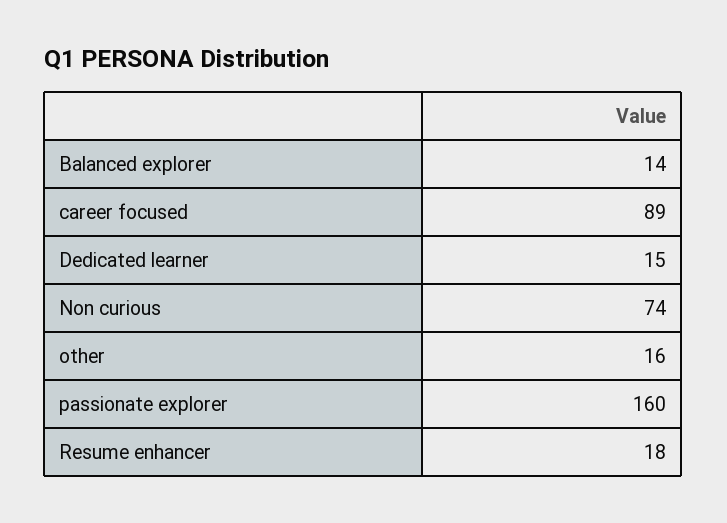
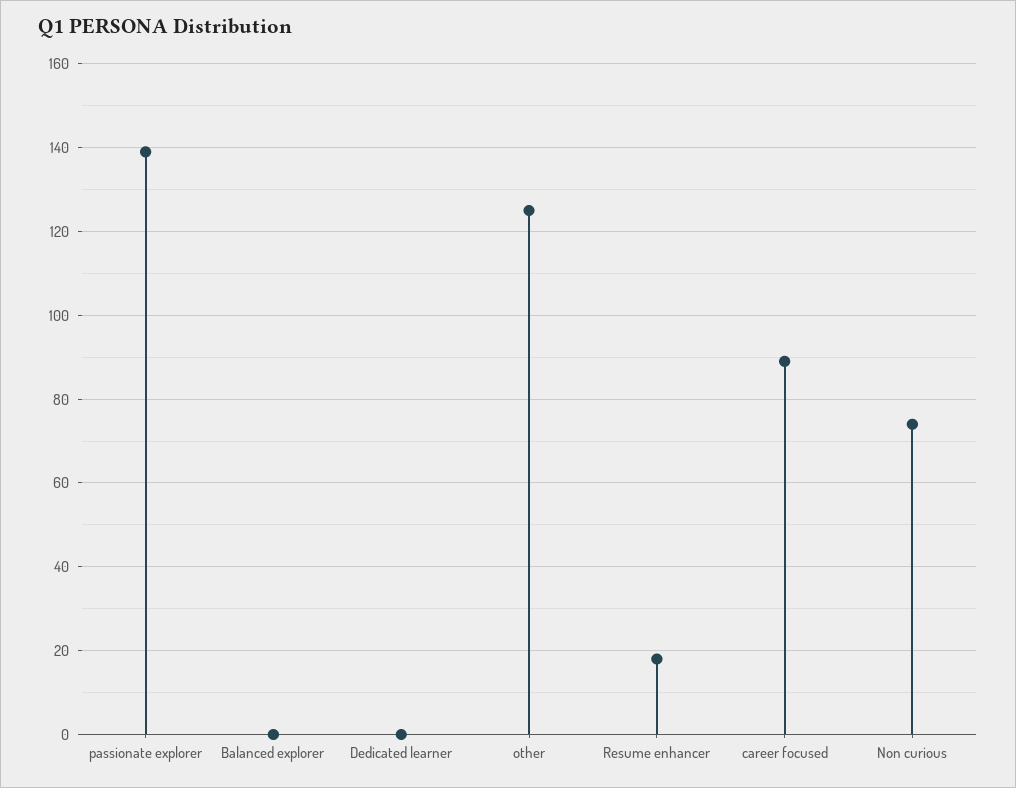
Balanced explorer: 14 -> 0
Dedicated learner: 15 -> 0
other: 16 -> 125
passionate explorer: 160 -> 140

